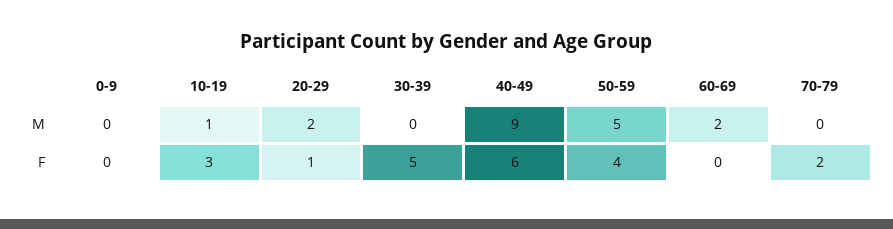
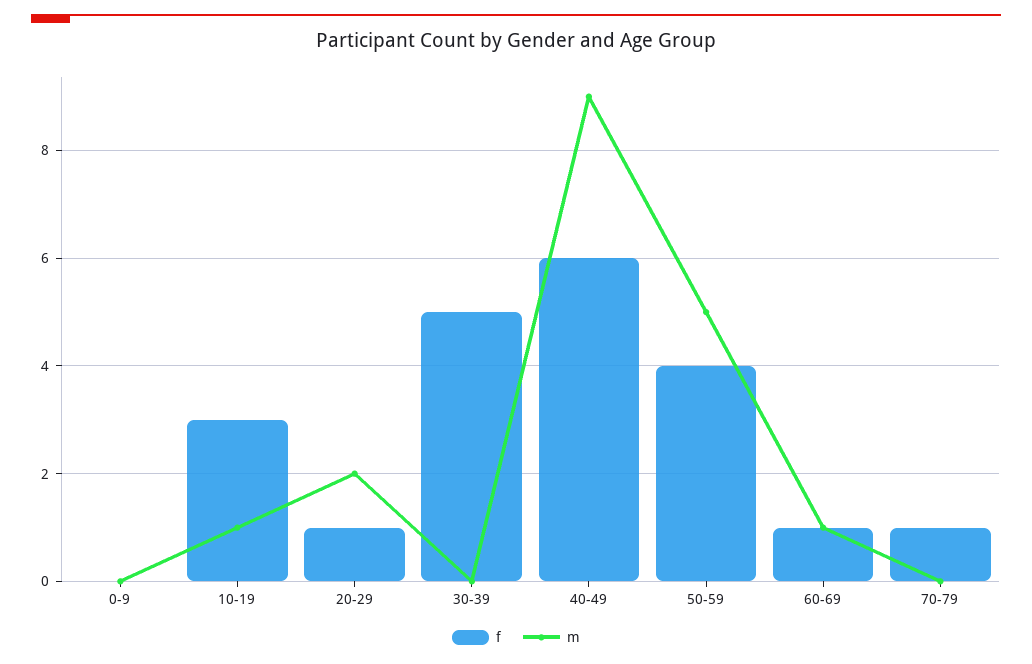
M, 60-69: 2 -> 1
F, 60-69: 0 -> 1
F, 70-79: 2 -> 1

